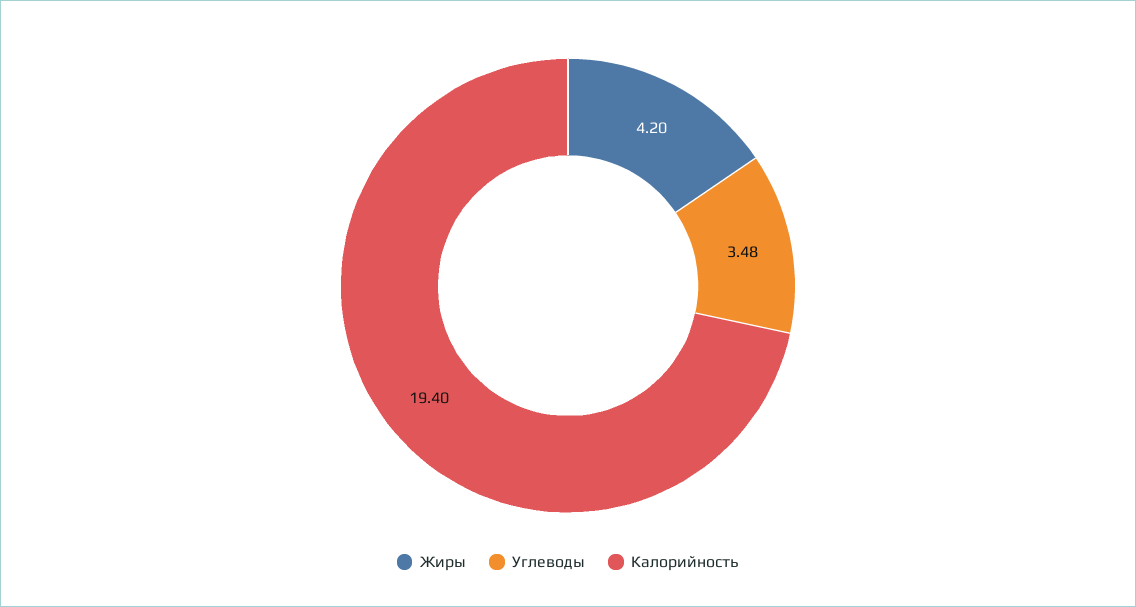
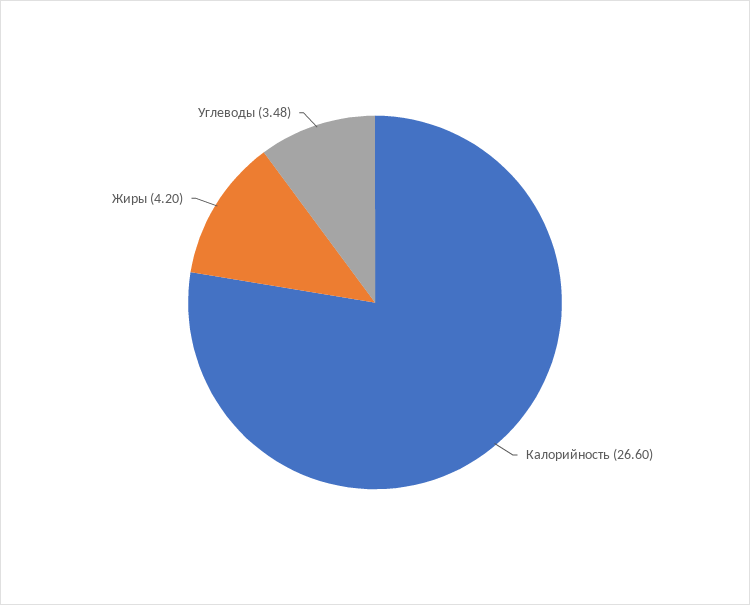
Калорийность: 19.4 -> 26.6

